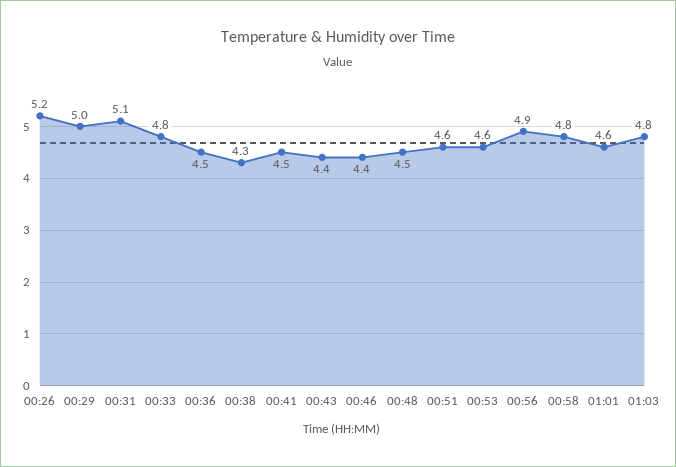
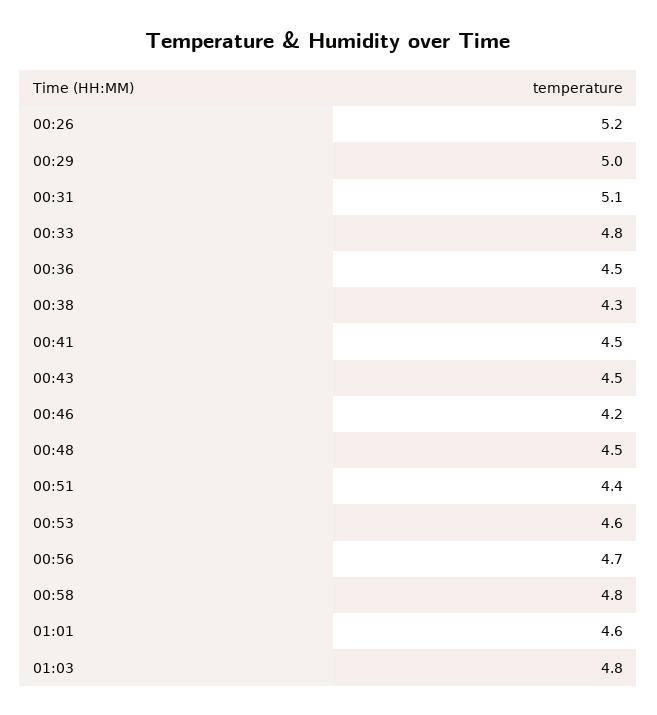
00:43: 4.4 -> 4.5
00:46: 4.4 -> 4.2
00:51: 4.6 -> 4.4
00:56: 4.9 -> 4.7

